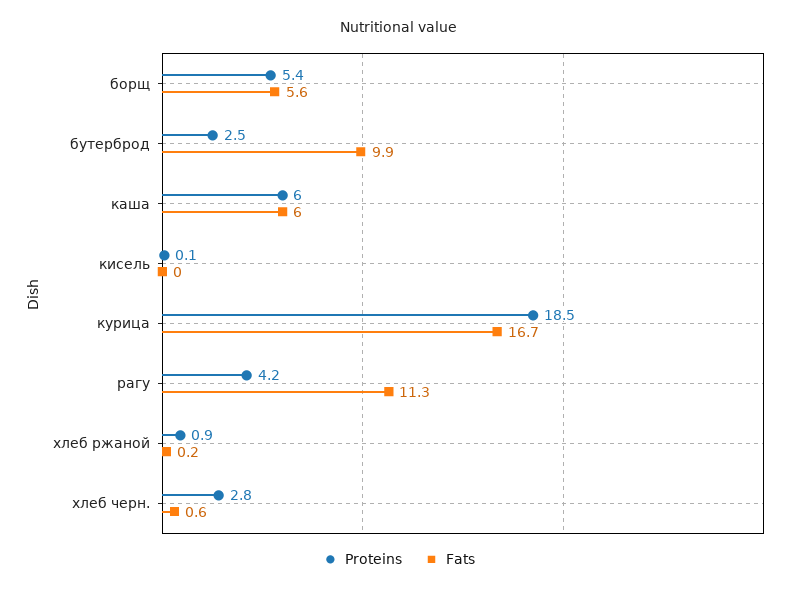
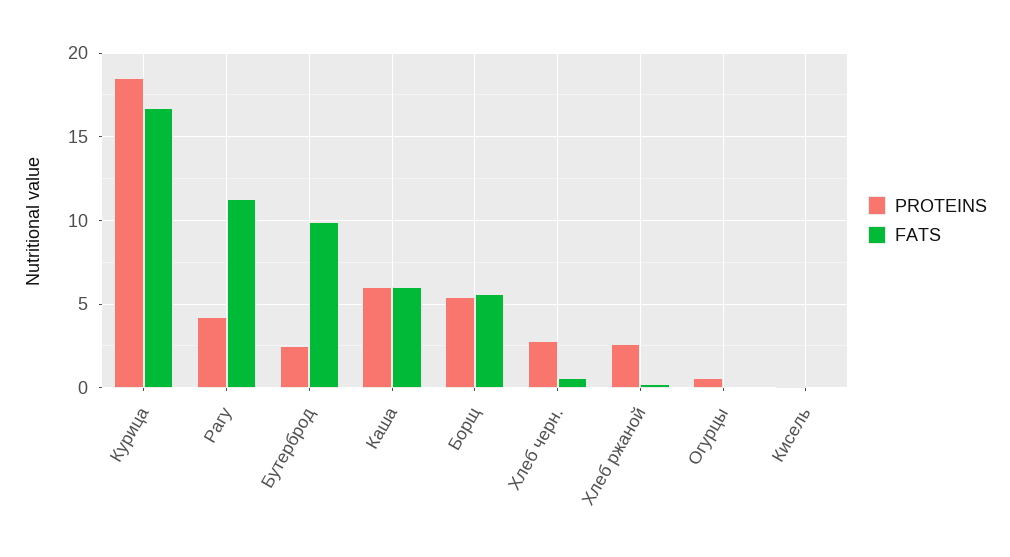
Proteins, хлеб ржаной: 0.9 -> 2.5
Proteins, Огурцы: none -> 0.5
Fats, Огурцы: none -> 0

